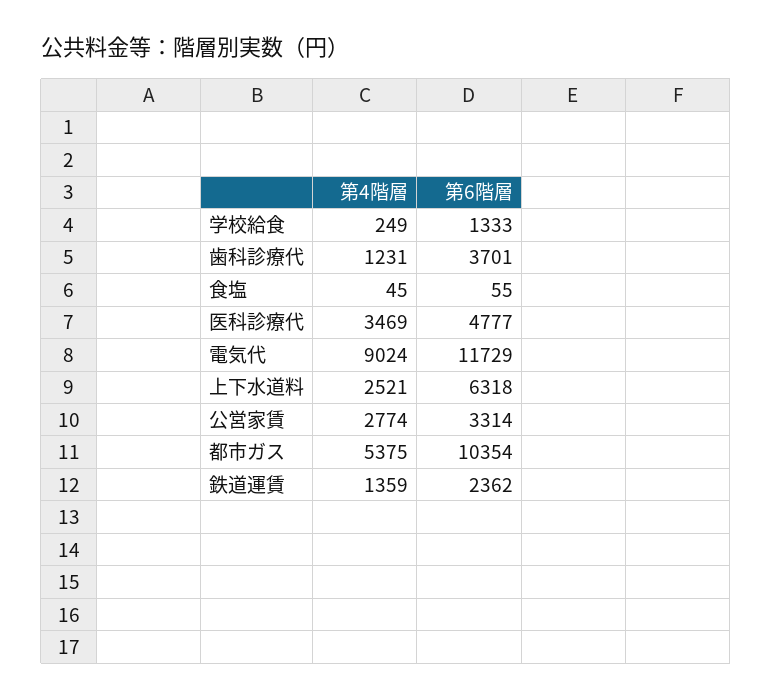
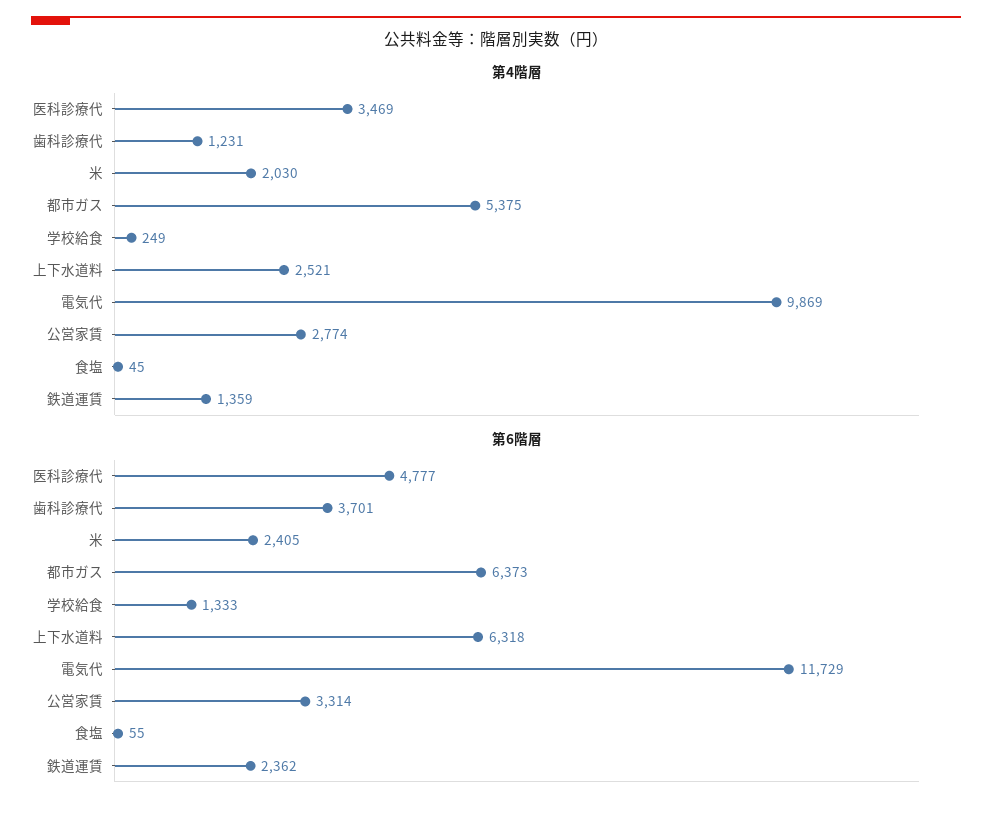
第4階層, 電気代: 9024 -> 9869
第6階層, 都市ガス: 10354 -> 6373
第4階層, 米: none -> 2030
第6階層, 米: none -> 2405

